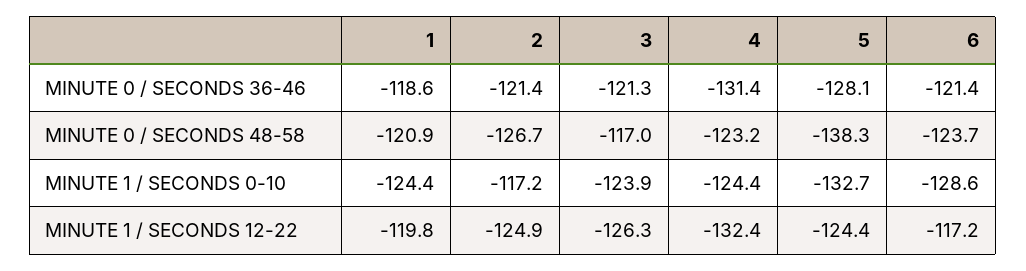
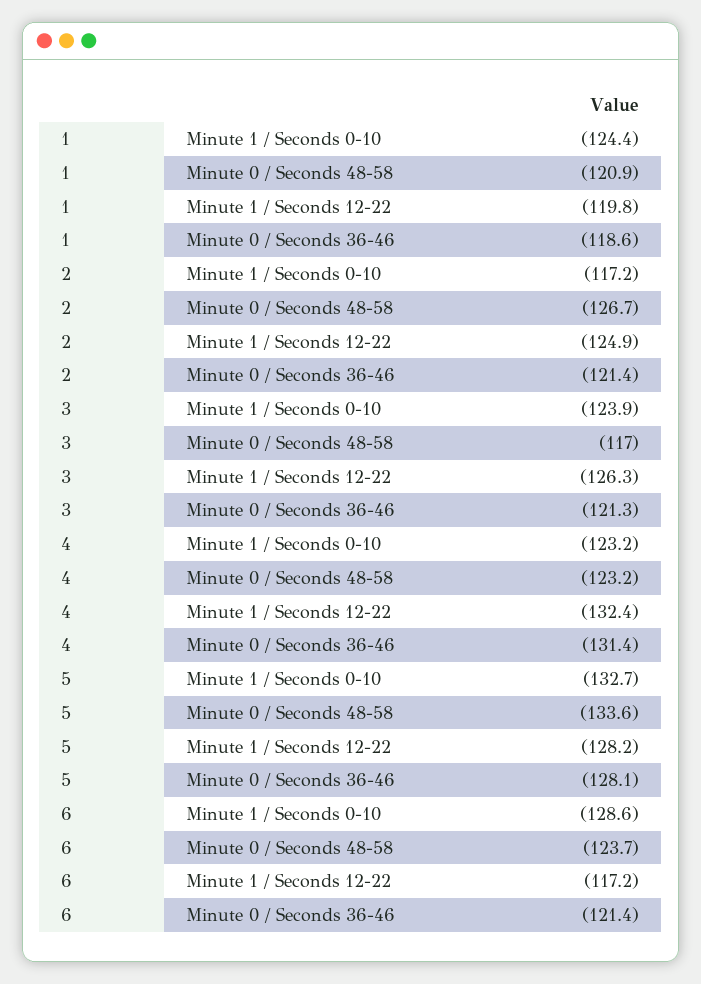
5, MINUTE 0 / SECONDS 48-58: -138.3 -> -133.6
4, MINUTE 1 / SECONDS 0-10: -124.4 -> -123.2
5, MINUTE 1 / SECONDS 12-22: -124.4 -> -128.2

